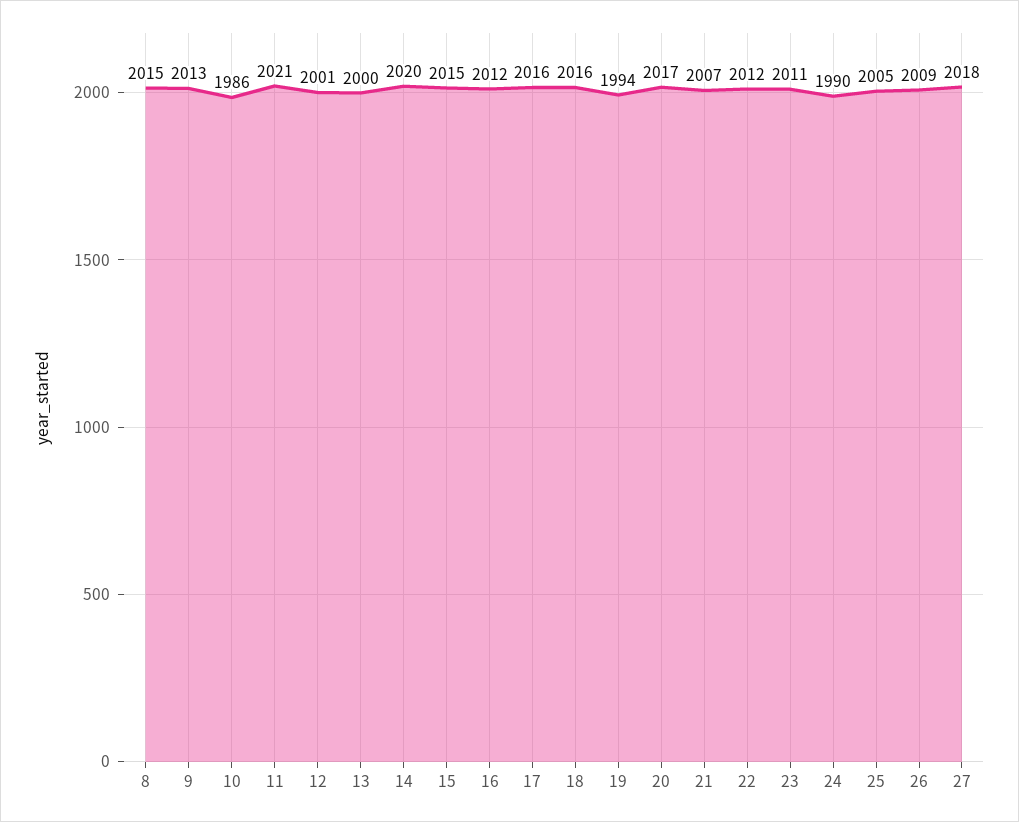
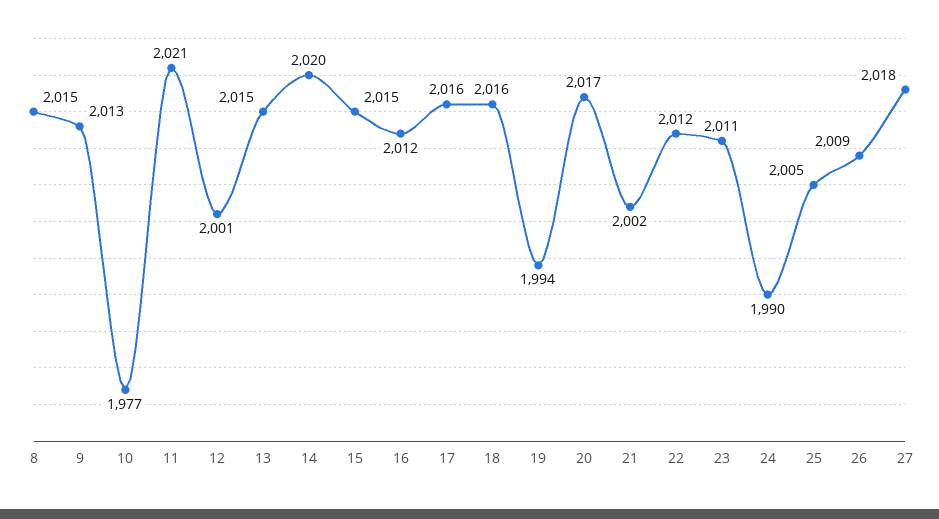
10: 1986 -> 1977
13: 2000 -> 2015
21: 2007 -> 2002

